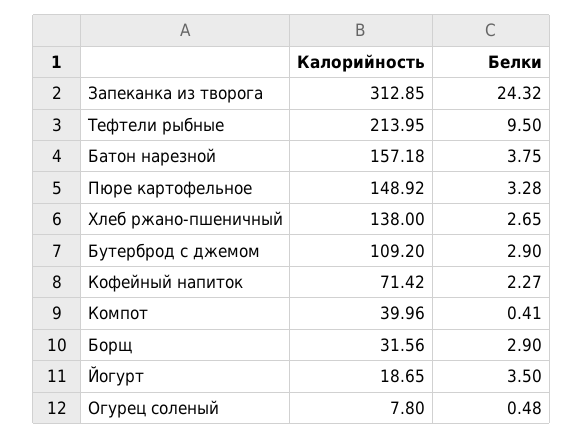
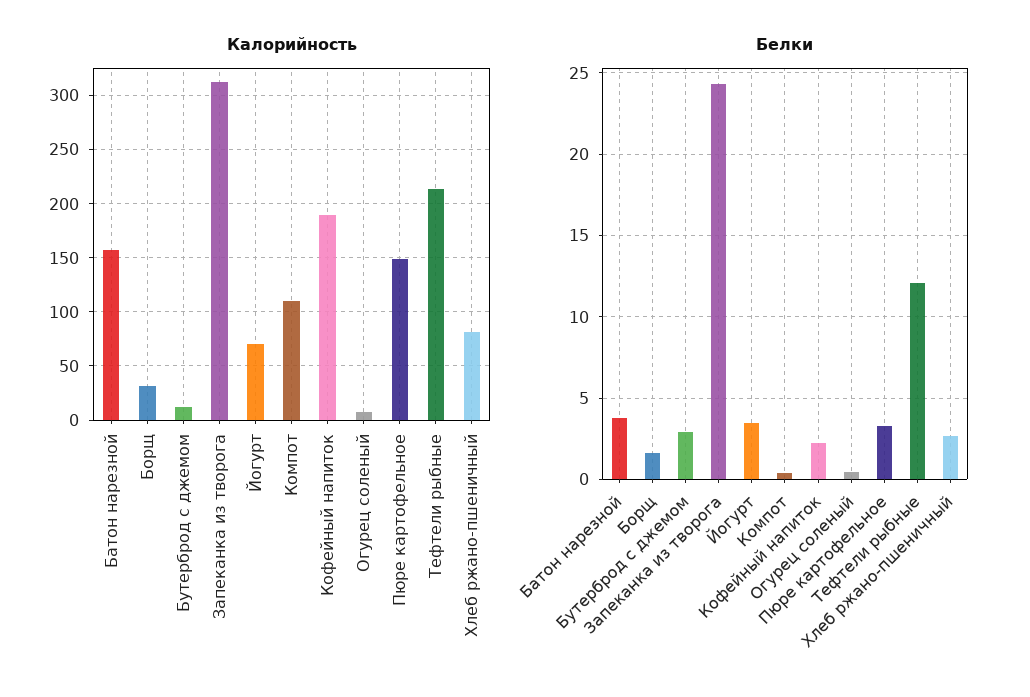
Белки, Тефтели рыбные: 9.5 -> 12
Калорийность, Хлеб ржано-пшеничный: 138 -> 80
Калорийность, Бутерброд с джемом: 109.2 -> 10
Калорийность, Кофейный напиток: 71.42 -> 190
Калорийность, Компот: 39.96 -> 110
Белки, Борщ: 2.9 -> 1.5
Калорийность, Йогурт: 18.65 -> 70

